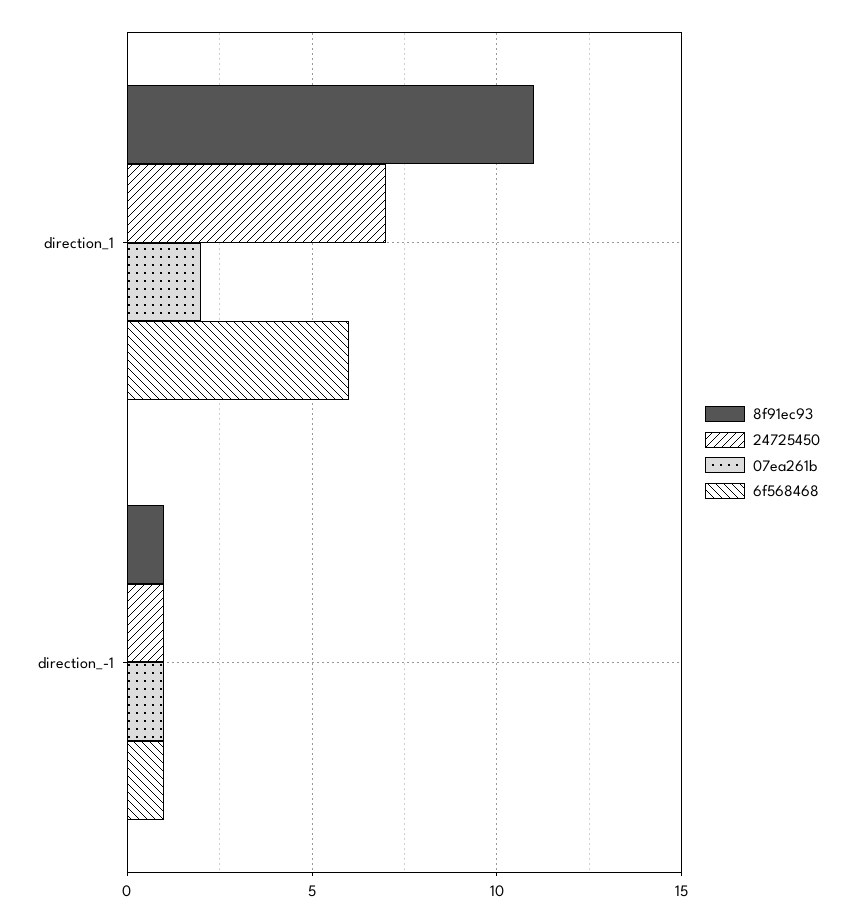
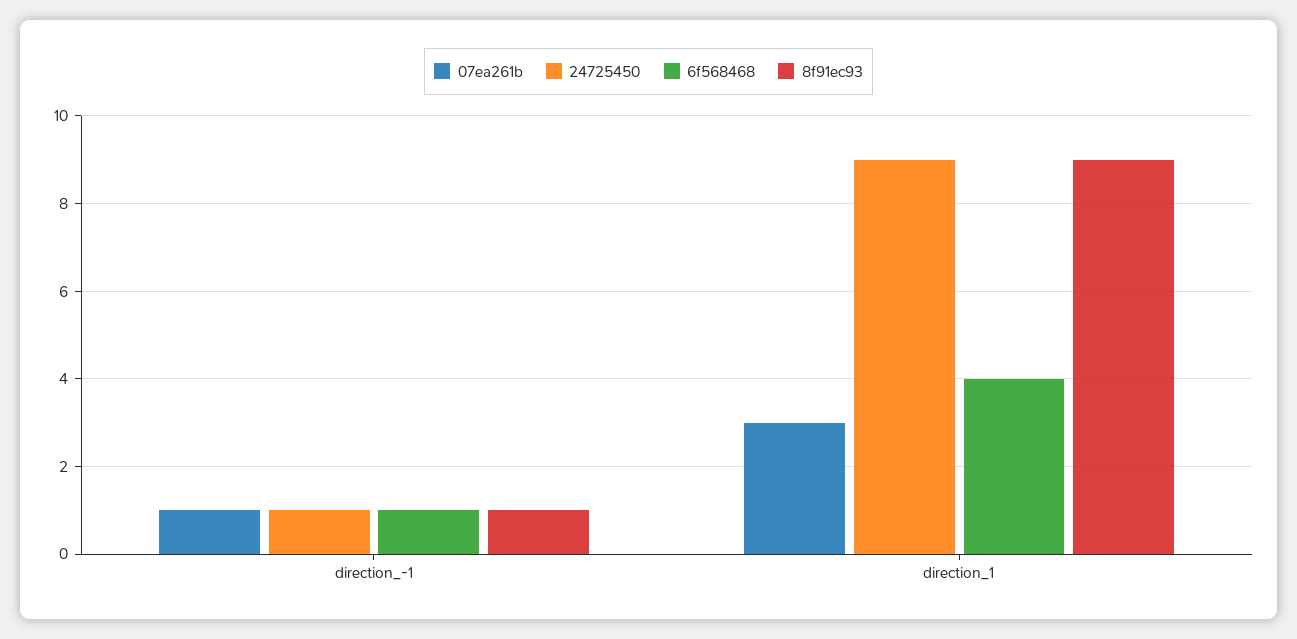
8f91ec93, direction_1: 11 -> 9
24725450, direction_1: 7 -> 9
07ea261b, direction_1: 2 -> 3
6f568468, direction_1: 6 -> 4

